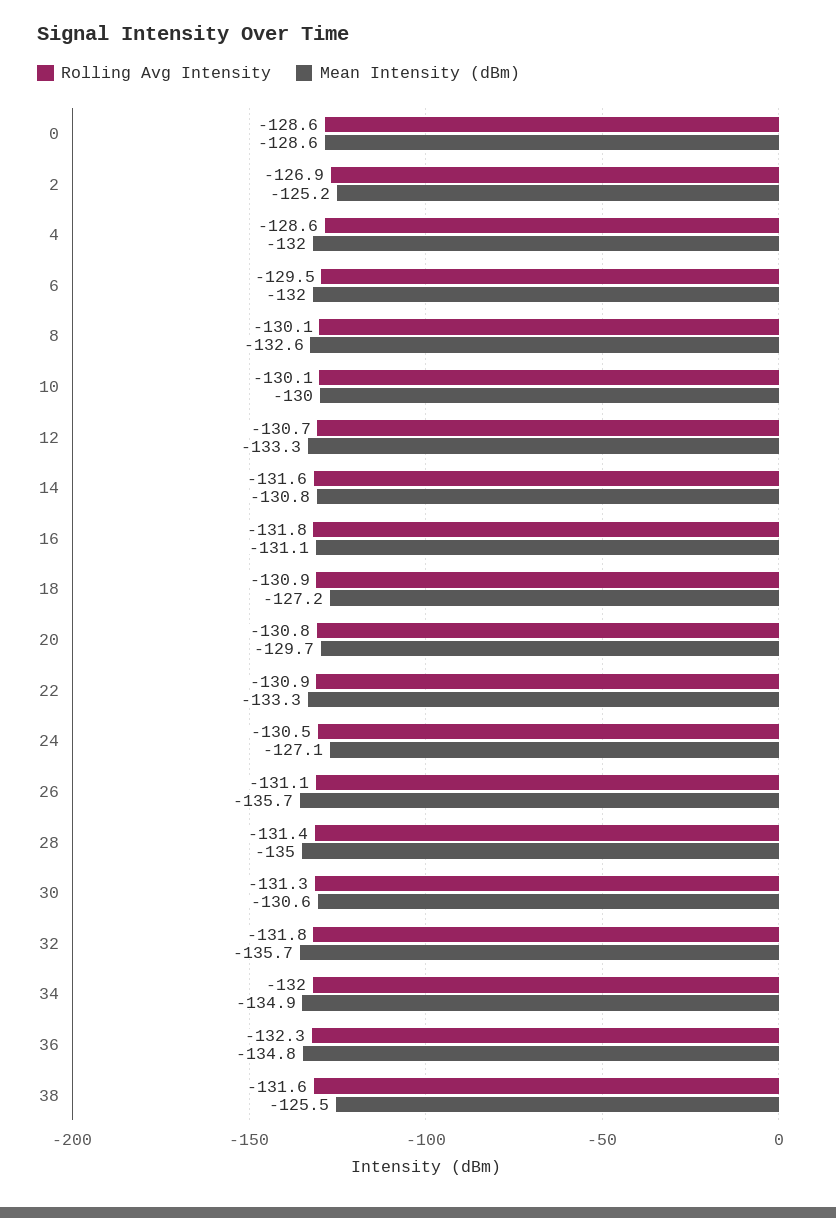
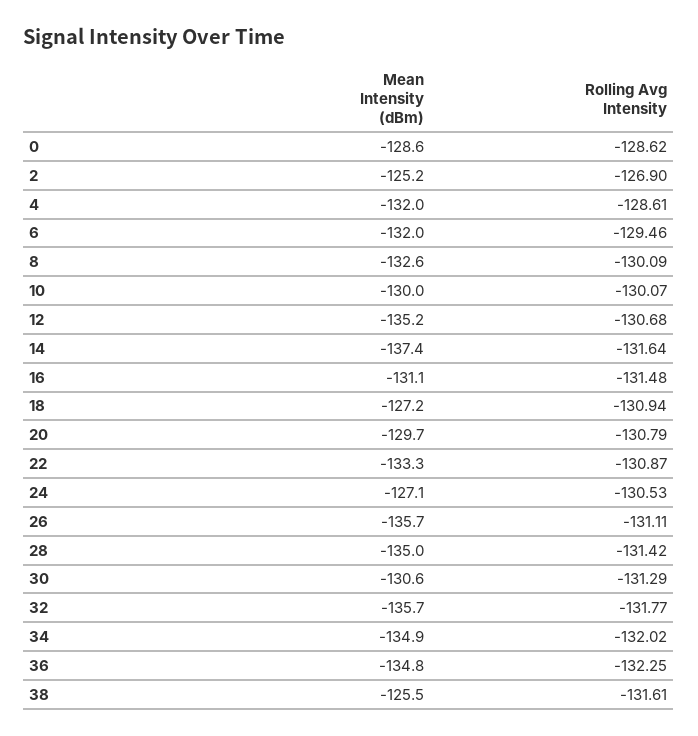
Mean Intensity (dBm), 12: -133.3 -> -135.2
Mean Intensity (dBm), 14: -130.8 -> -137.4
Rolling Avg Intensity, 16: -131.8 -> -131.48

